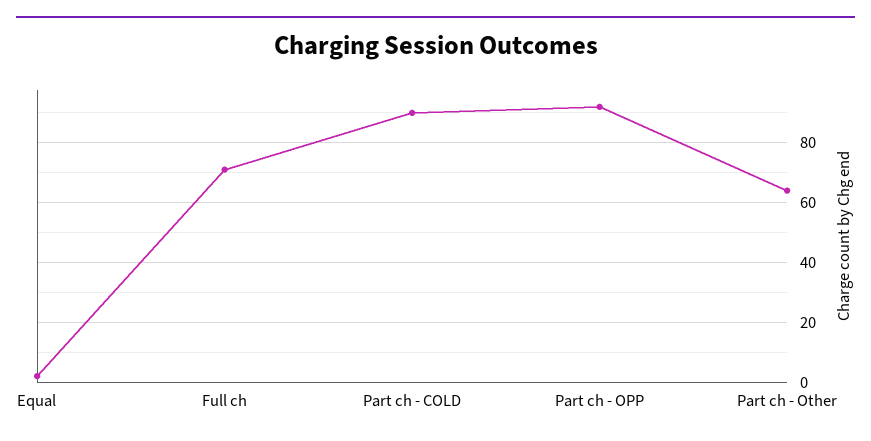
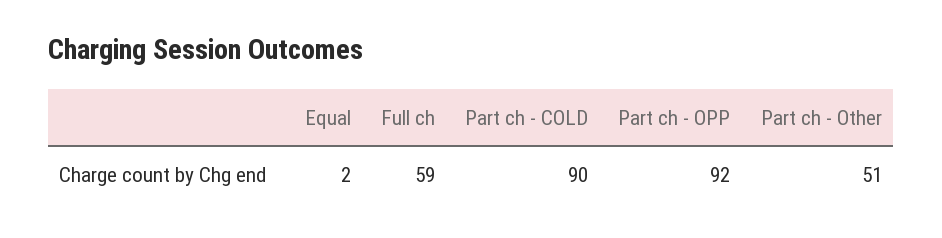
Full ch: 70 -> 59
Part ch - Other: 65 -> 51

